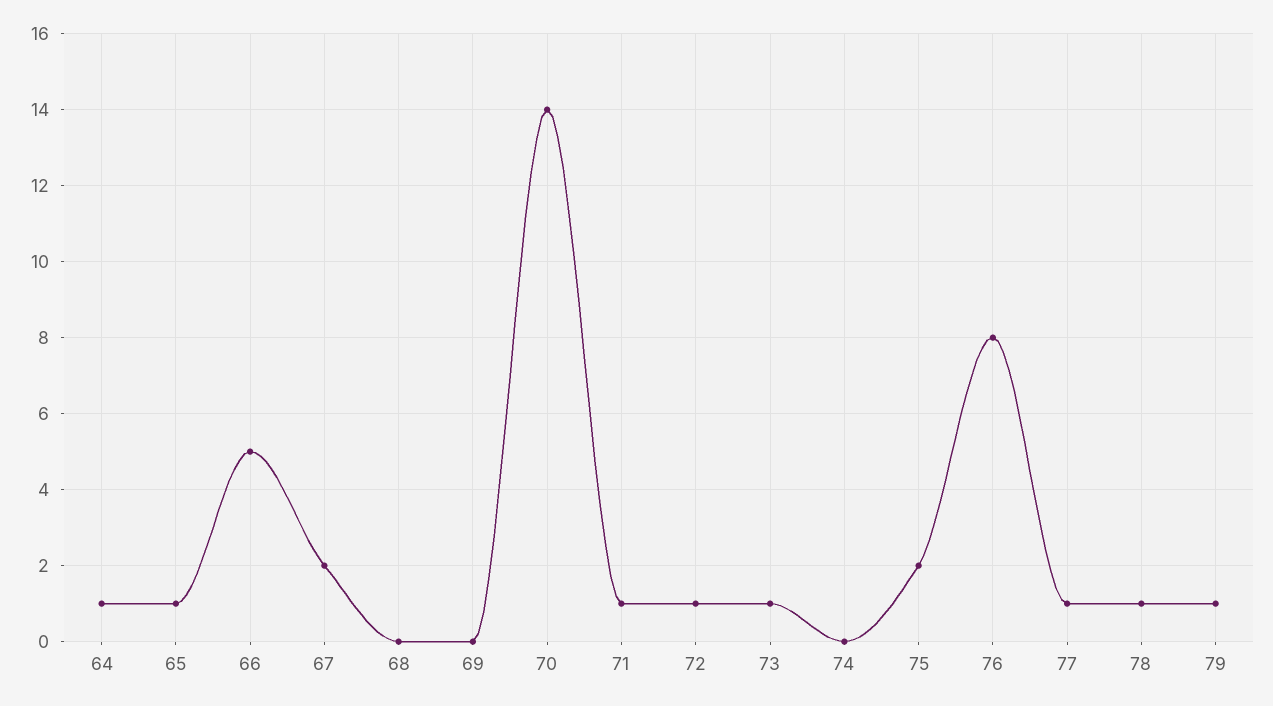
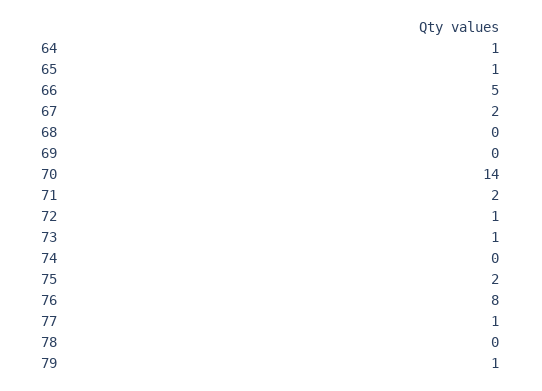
71: 1 -> 2
78: 1 -> 0

